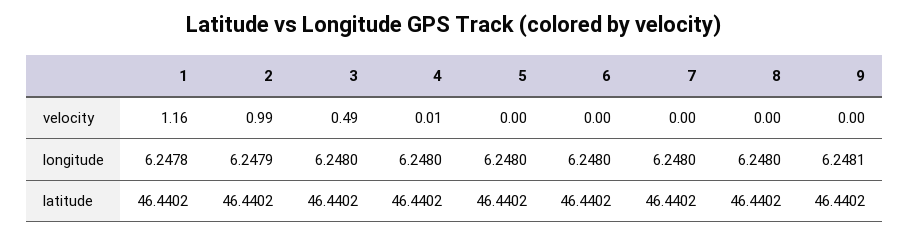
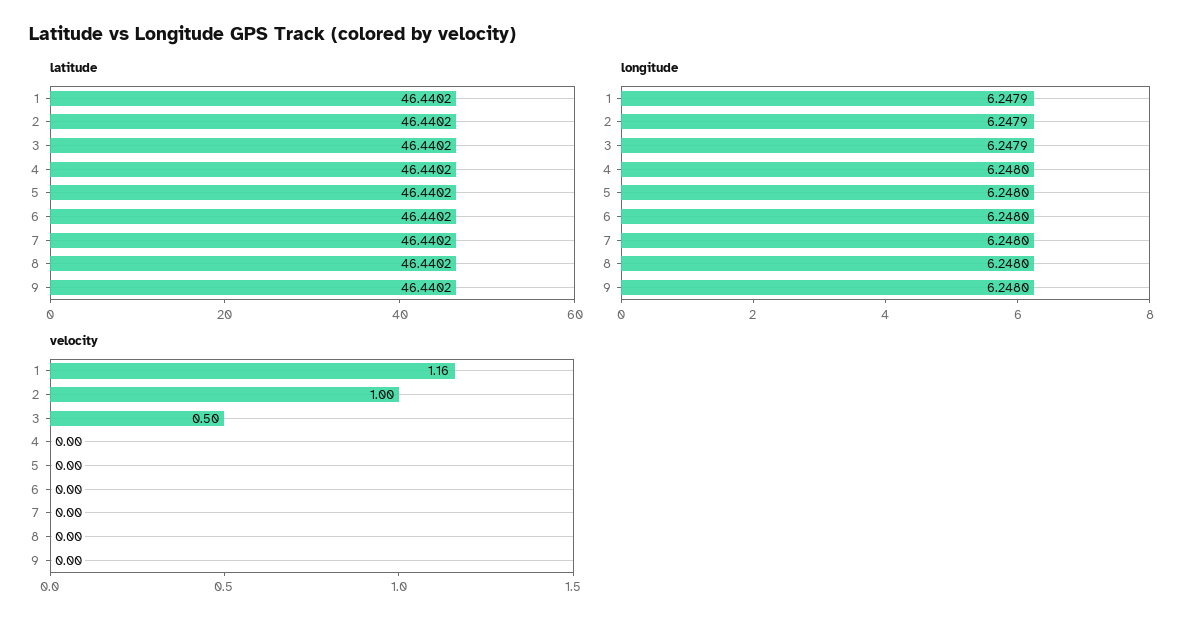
velocity, 2: 0.99 -> 1
velocity, 3: 0.49 -> 0.5
velocity, 4: 0.01 -> 0
longitude, 1: 6.2478 -> 6.2479
longitude, 3: 6.248 -> 6.2479
longitude, 9: 6.2481 -> 6.248

